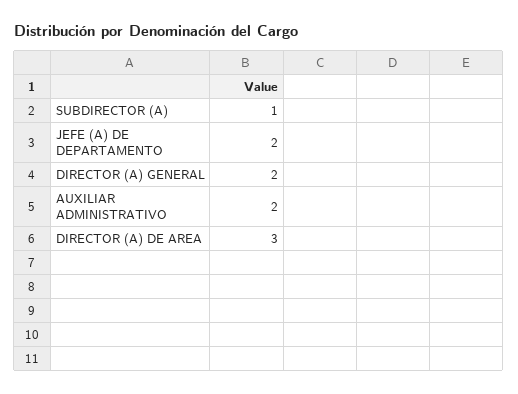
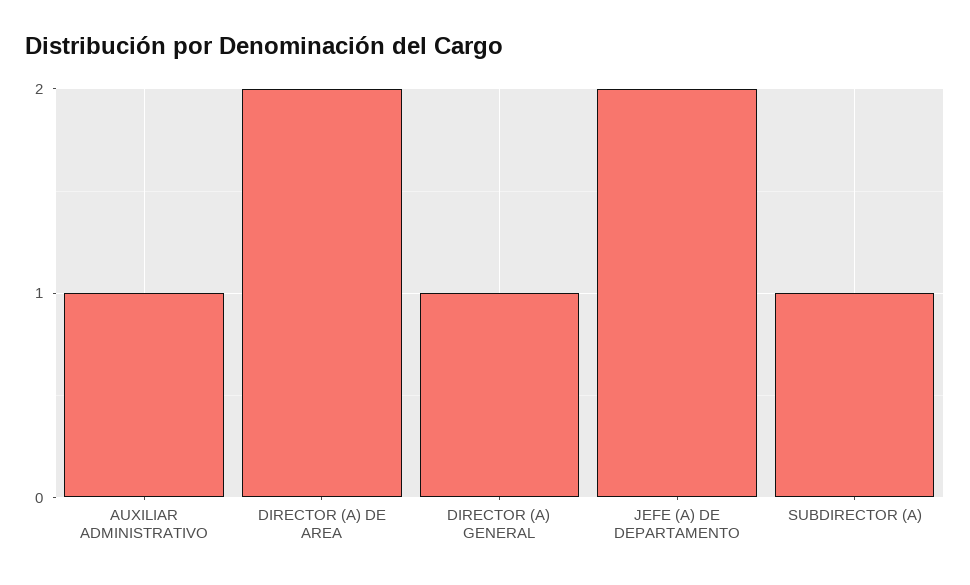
DIRECTOR (A) GENERAL: 2 -> 1
AUXILIAR ADMINISTRATIVO: 2 -> 1
DIRECTOR (A) DE AREA: 3 -> 2

